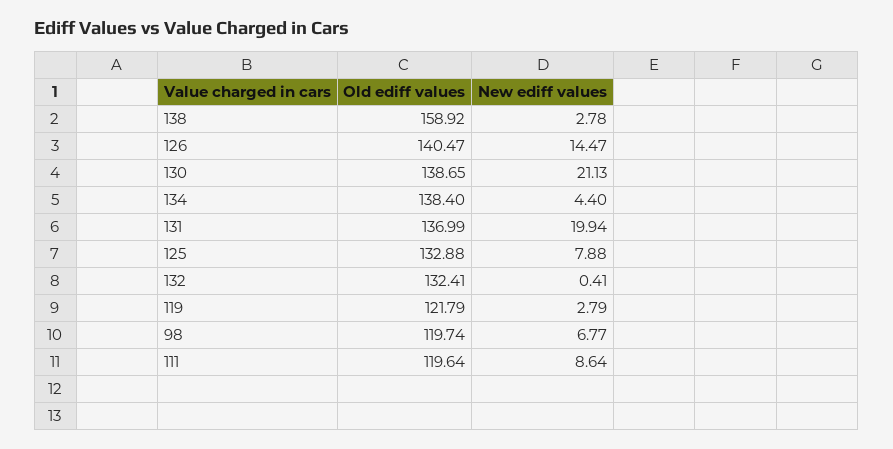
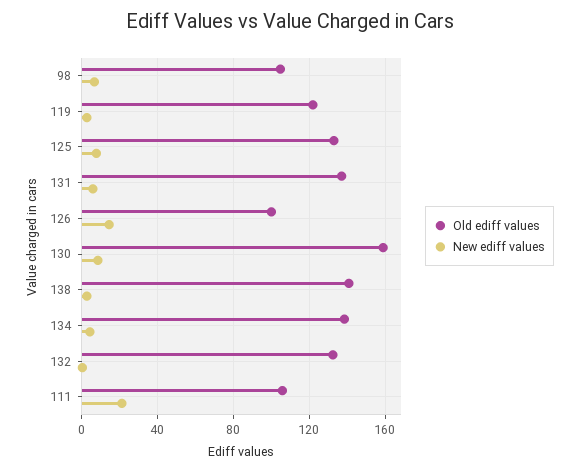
Old ediff values, 138: 158.92 -> 140
Old ediff values, 126: 140.47 -> 100
Old ediff values, 130: 138.65 -> 160
New ediff values, 130: 21.13 -> 10
New ediff values, 131: 19.94 -> 5
Old ediff values, 98: 119.74 -> 105
Old ediff values, 111: 119.64 -> 105
New ediff values, 111: 8.64 -> 20

